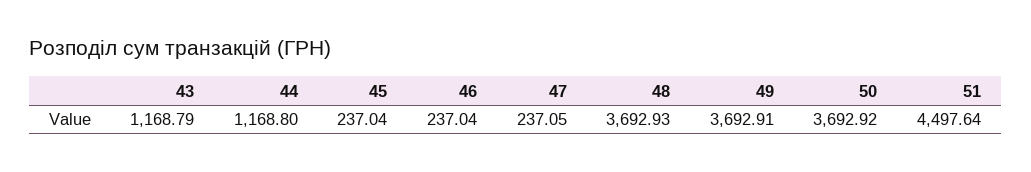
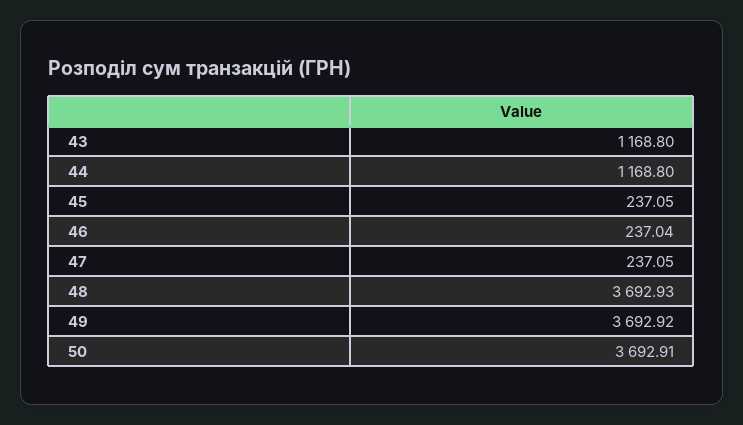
43: 1168.79 -> 1168.8
45: 237.04 -> 237.05
49: 3692.91 -> 3692.92
50: 3692.92 -> 3692.91
51: 4497.64 -> none

